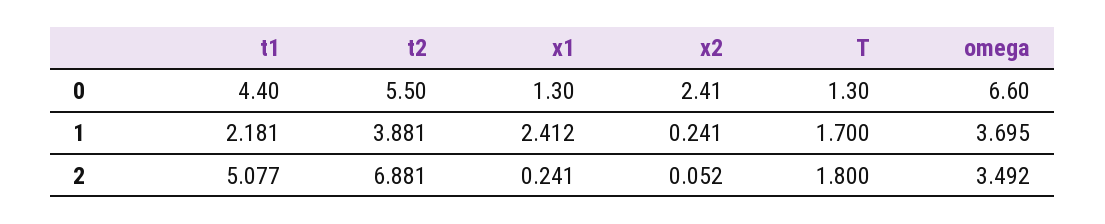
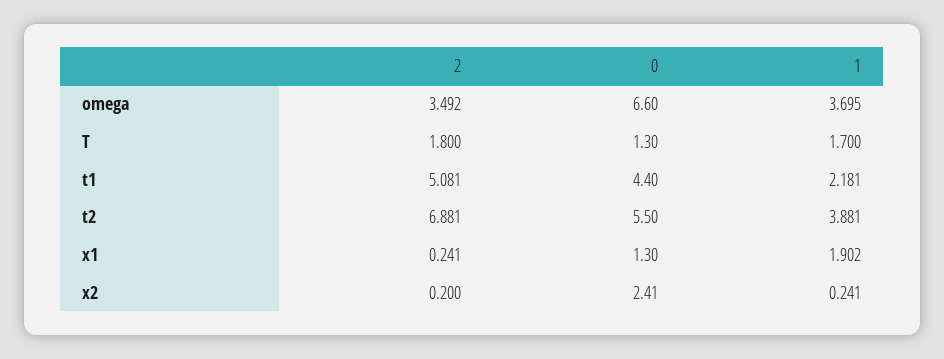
x1, 1: 2.412 -> 1.902
t1, 2: 5.077 -> 5.081
x2, 2: 0.052 -> 0.2

